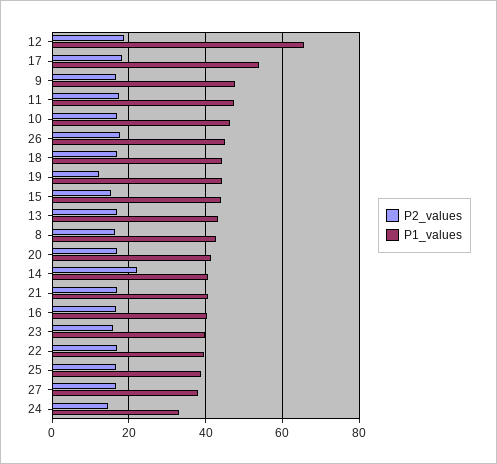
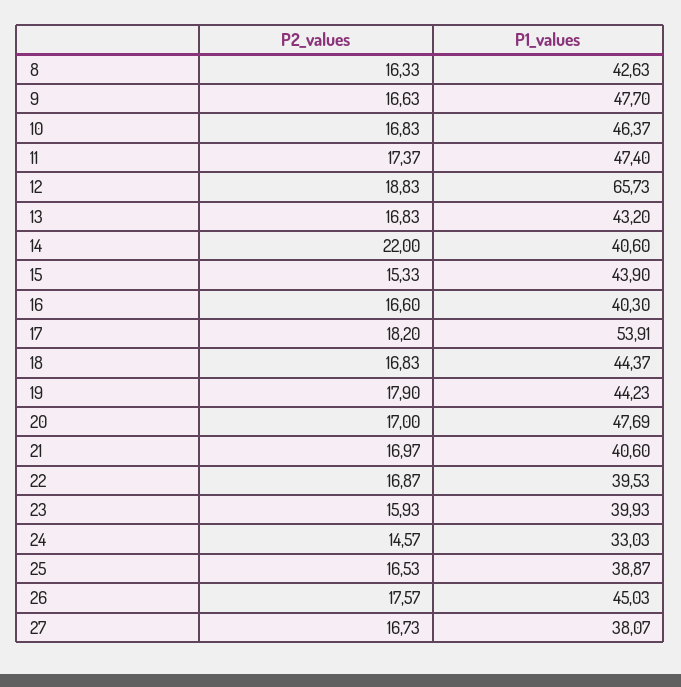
P2_values, 19: 12 -> 17.9
P1_values, 20: 42 -> 47.69

